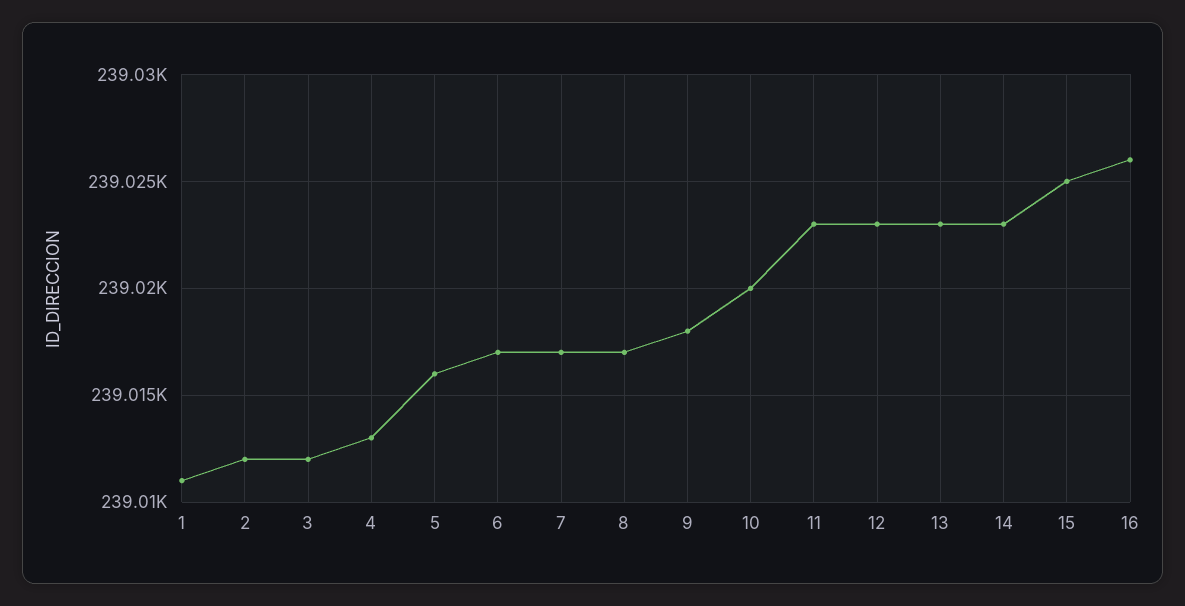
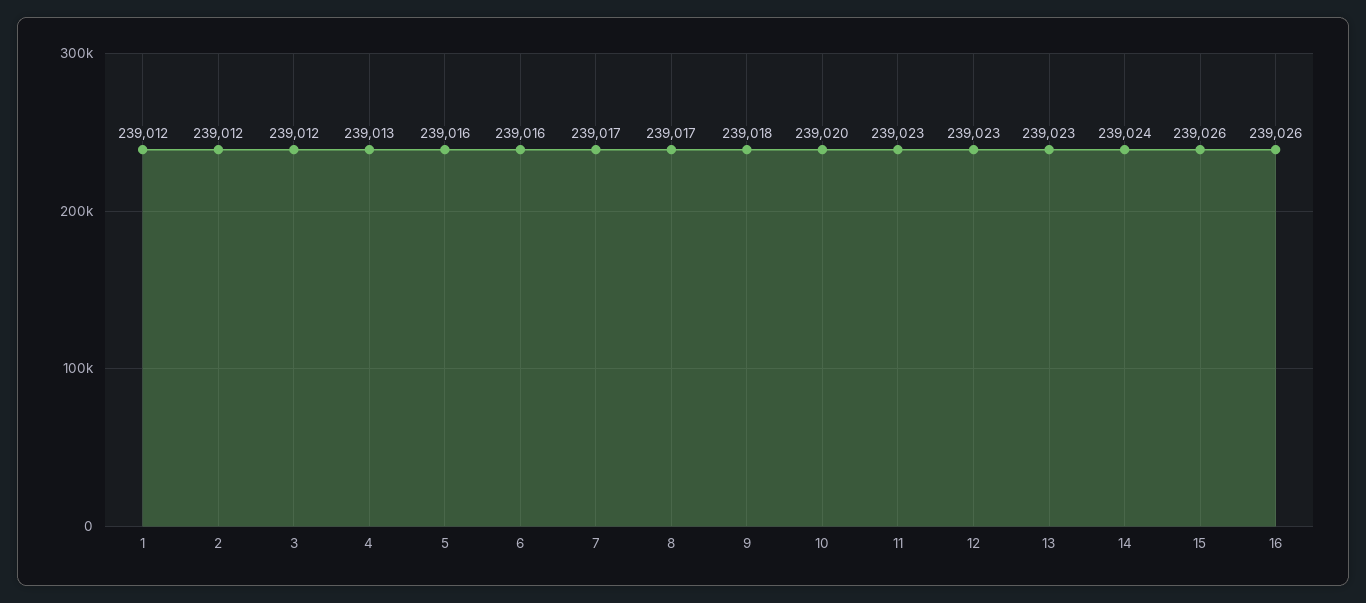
1: 239011 -> 239012
6: 239017 -> 239016
14: 239023 -> 239024
15: 239025 -> 239026

